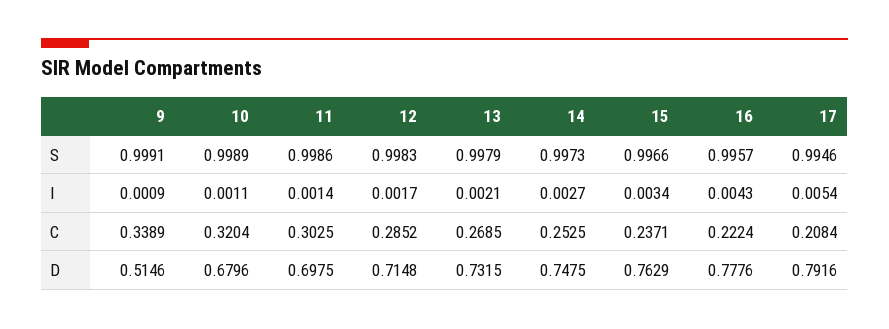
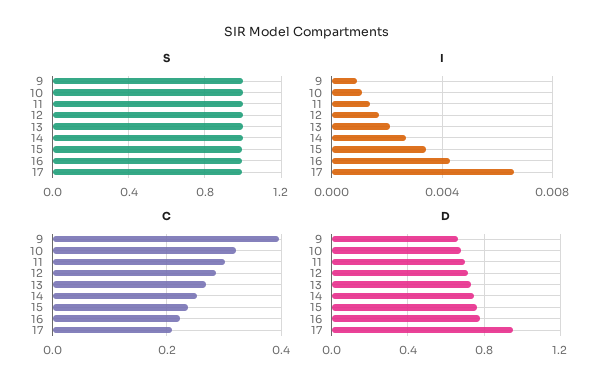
I, 17: 0.0054 -> 0.0065
C, 9: 0.3389 -> 0.4
D, 9: 0.5146 -> 0.65
D, 17: 0.7916 -> 0.95

